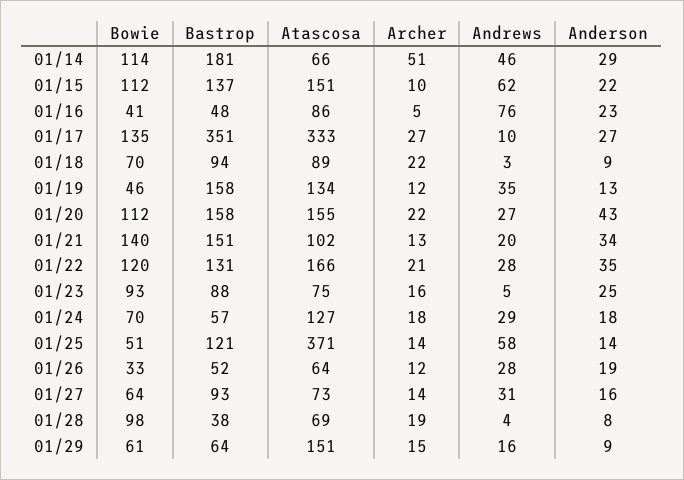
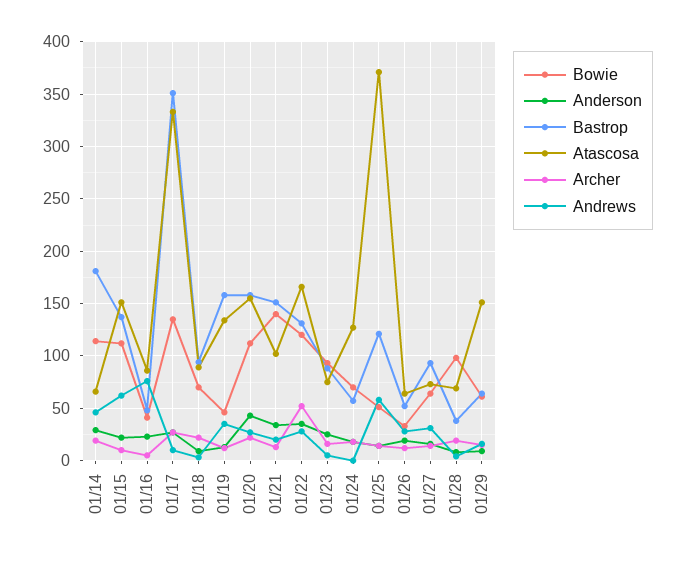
Archer, 01/14: 51 -> 20
Archer, 01/22: 21 -> 50
Andrews, 01/24: 29 -> 0

